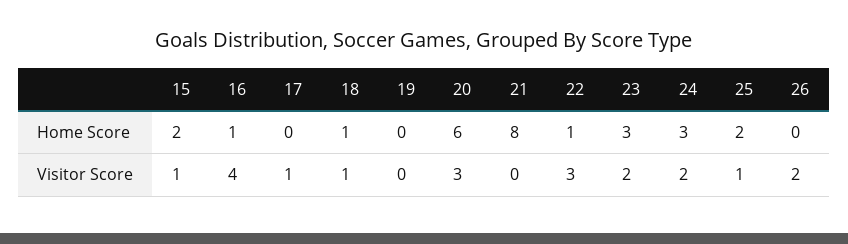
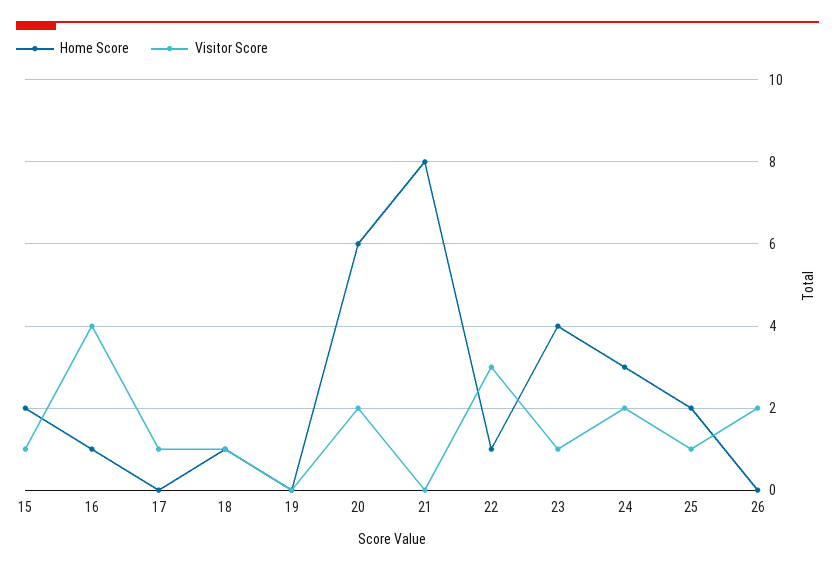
Home Score, 23: 3 -> 4
Visitor Score, 20: 3 -> 2
Visitor Score, 23: 2 -> 1

